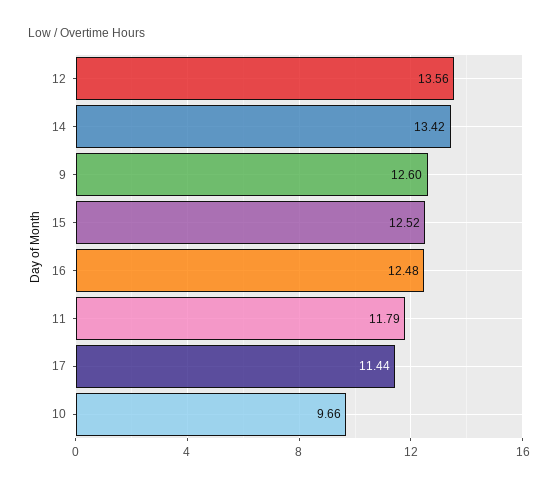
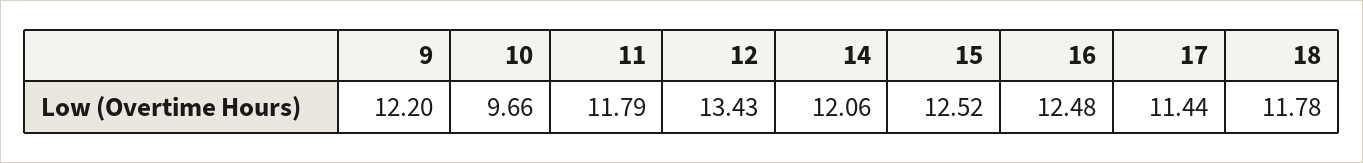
12: 13.56 -> 13.43
14: 13.42 -> 12.06
9: 12.6 -> 12.2
18: none -> 11.78

